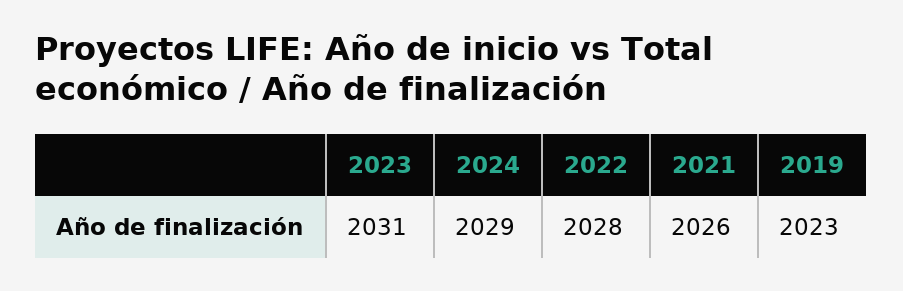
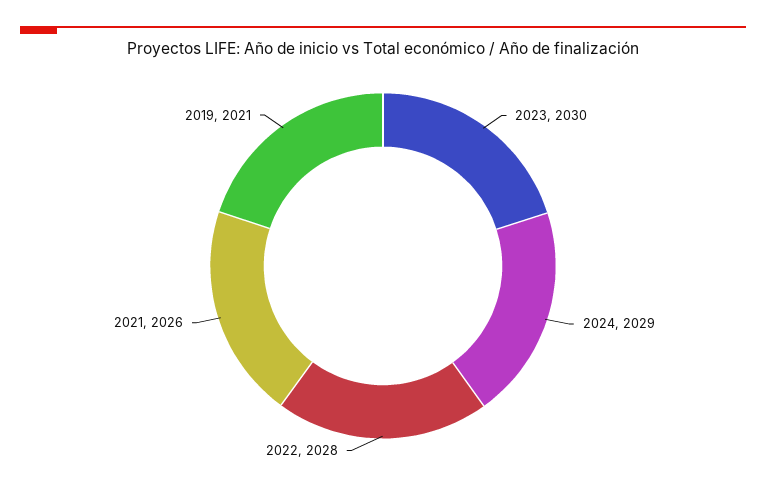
2023: 2031 -> 2030
2019: 2023 -> 2021

